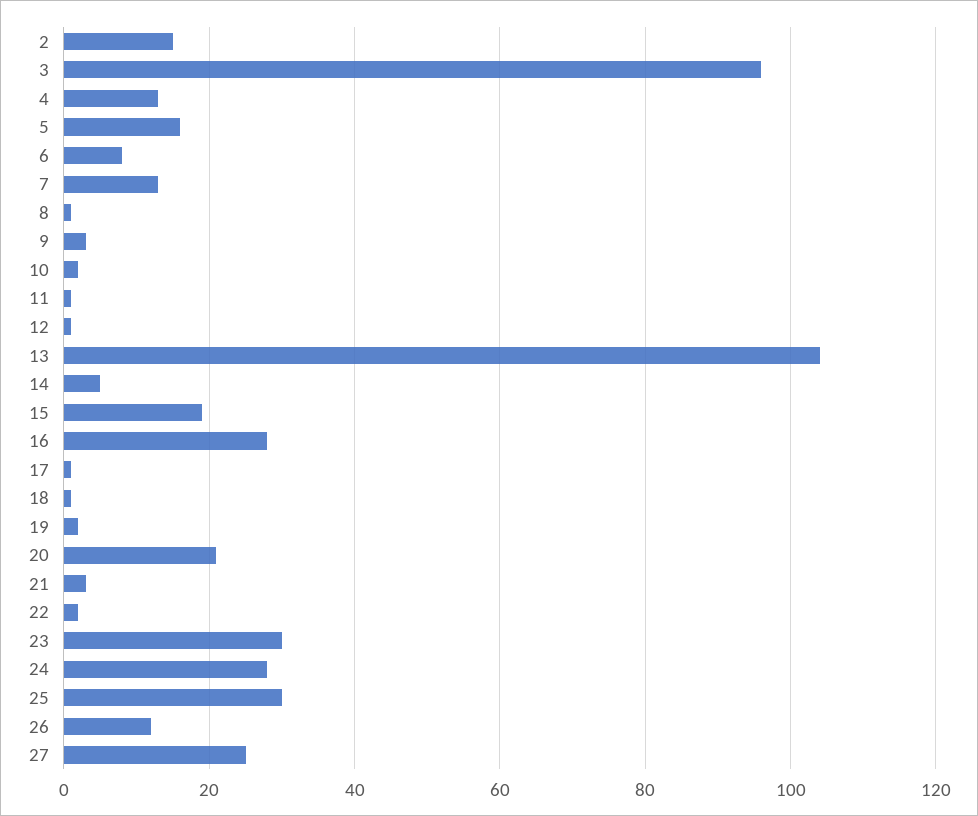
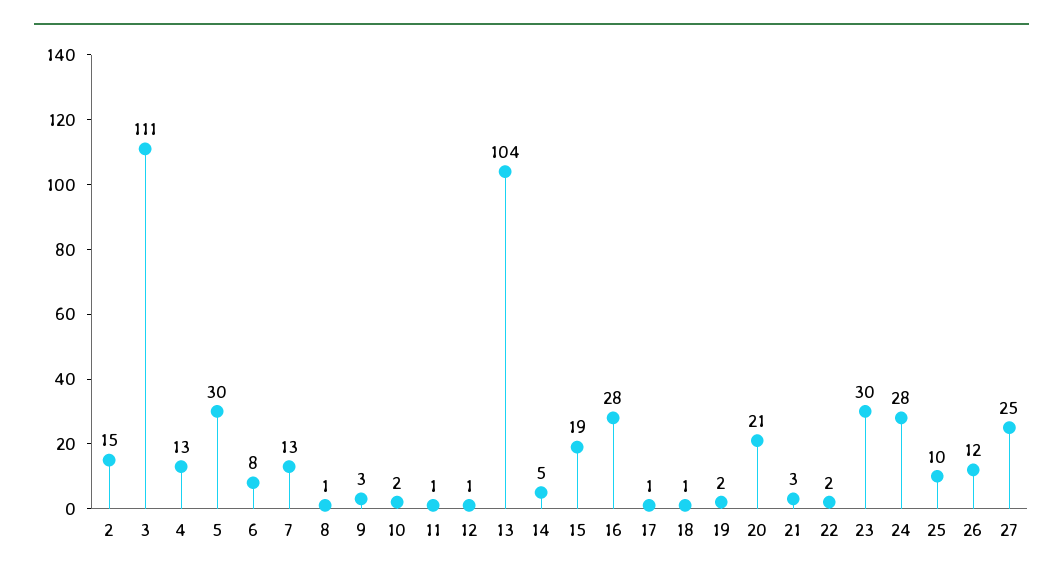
3: 95 -> 111
5: 15 -> 30
25: 30 -> 10

